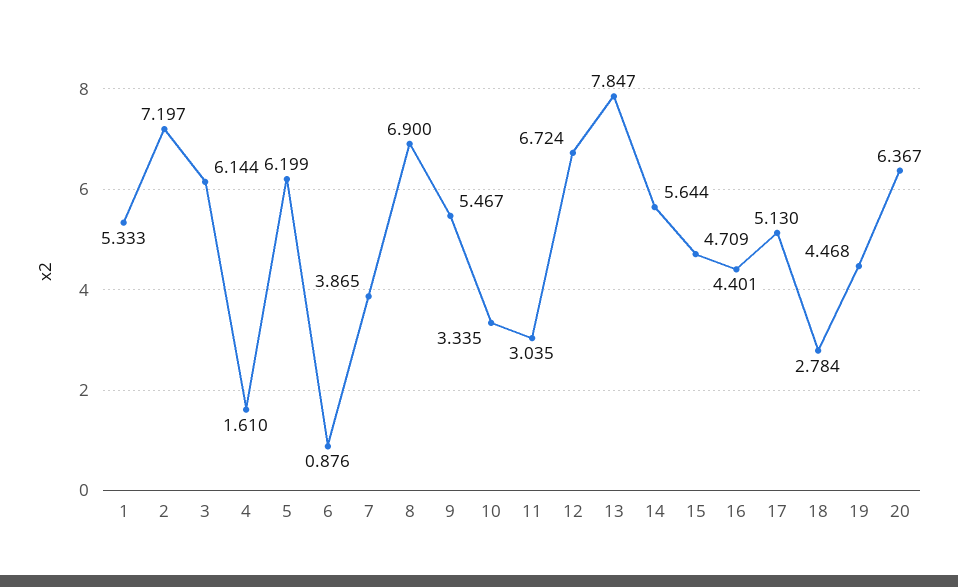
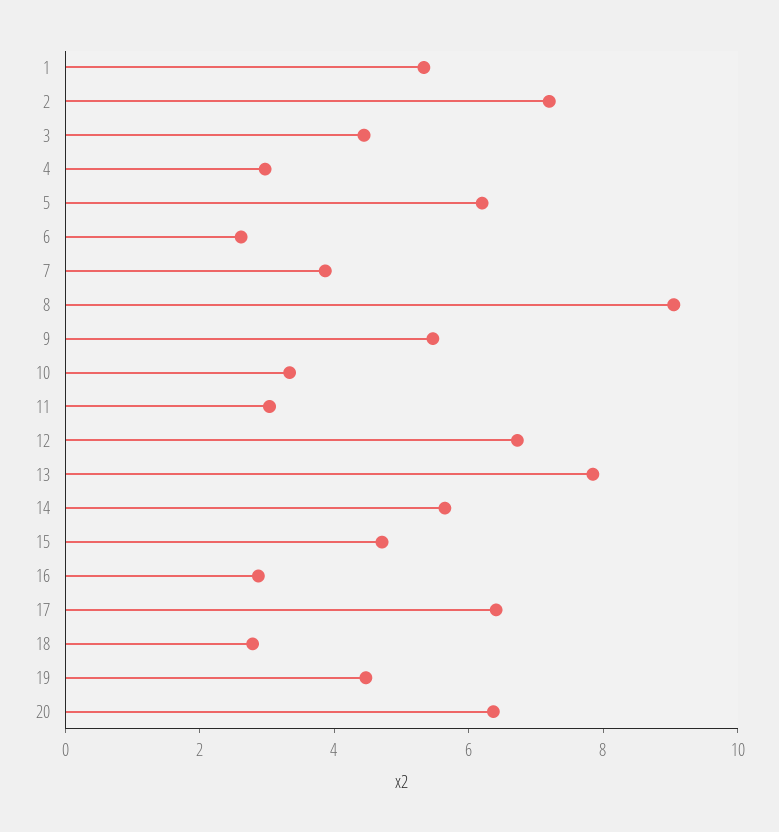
3: 6.144 -> 4.5
4: 1.61 -> 3
6: 0.876 -> 2.5
8: 6.9 -> 9
16: 4.401 -> 3
17: 5.13 -> 6.5

